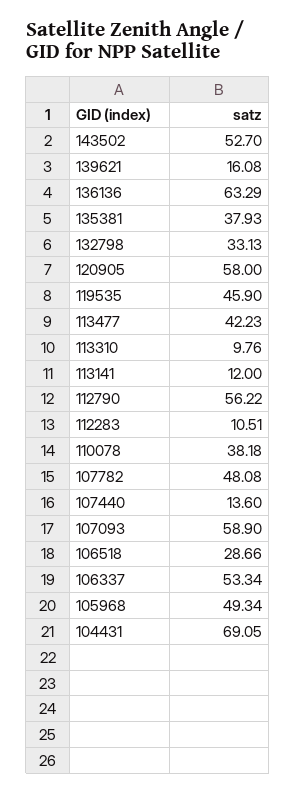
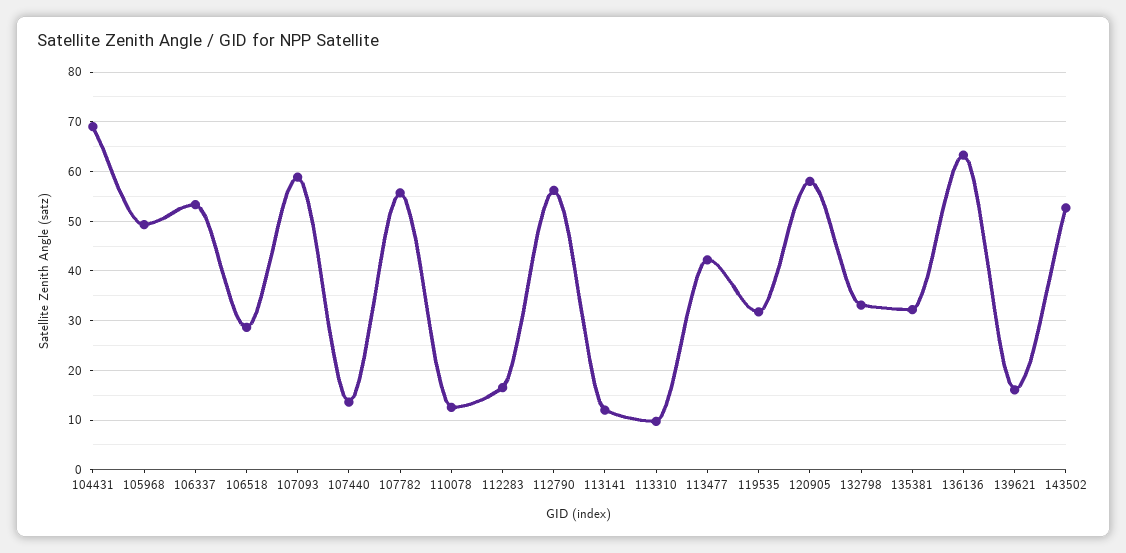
135381: 37.93 -> 32
119535: 45.9 -> 32
112283: 10.51 -> 16
110078: 38.18 -> 12
107782: 48.08 -> 56

